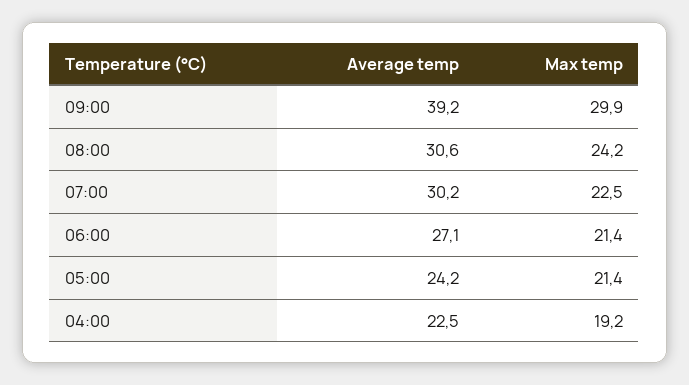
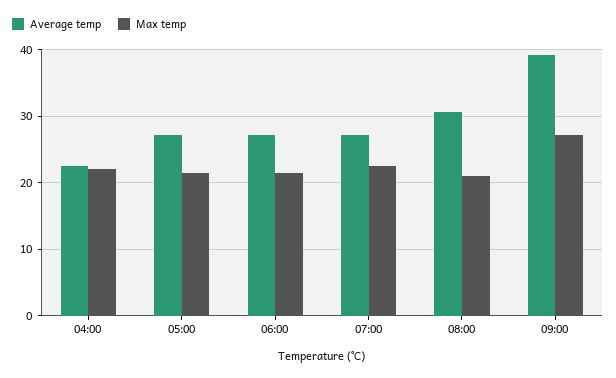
Max temp, 09:00: 29.9 -> 27
Max temp, 08:00: 24.2 -> 21
Average temp, 07:00: 30.2 -> 27
Average temp, 05:00: 24.2 -> 27
Max temp, 04:00: 19.2 -> 22

